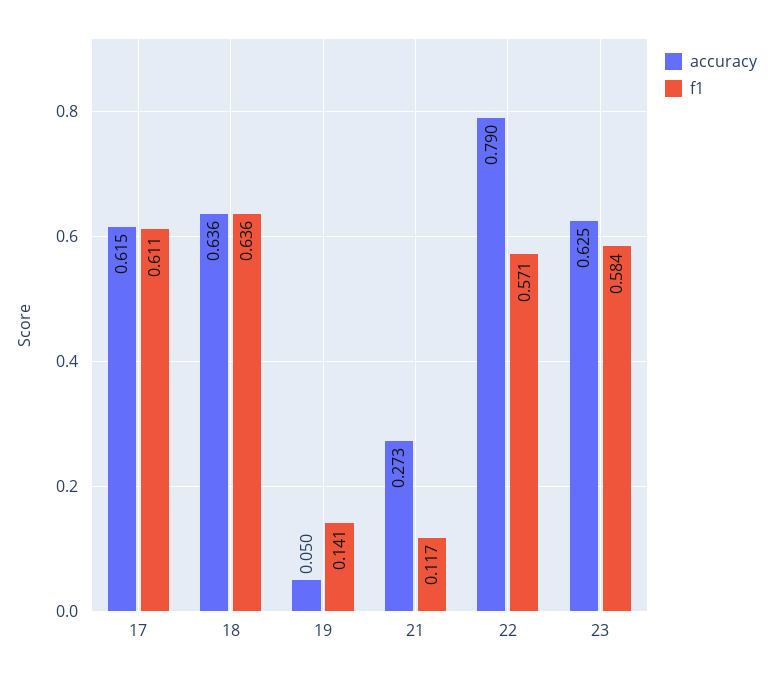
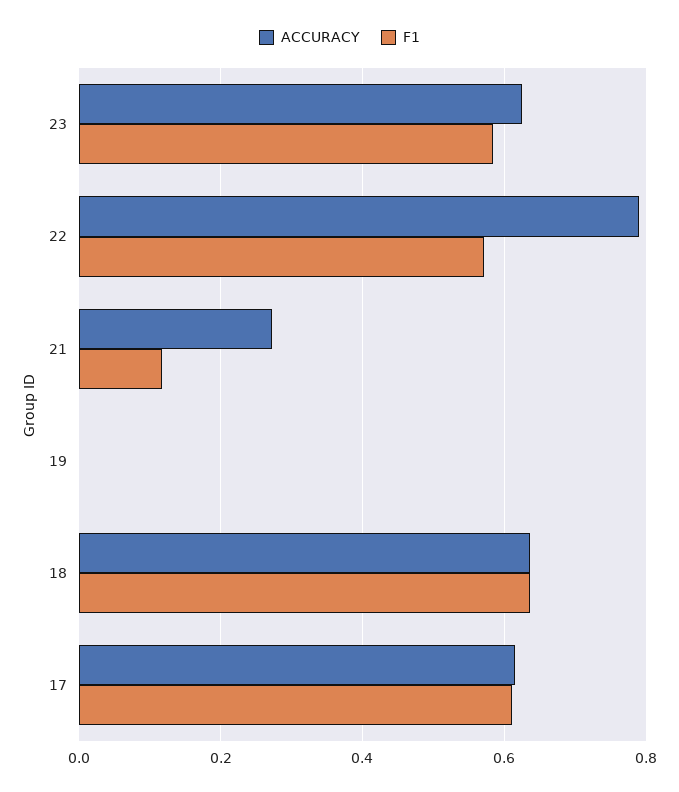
accuracy, 19: 0.05 -> 0
f1, 19: 0.141 -> 0

